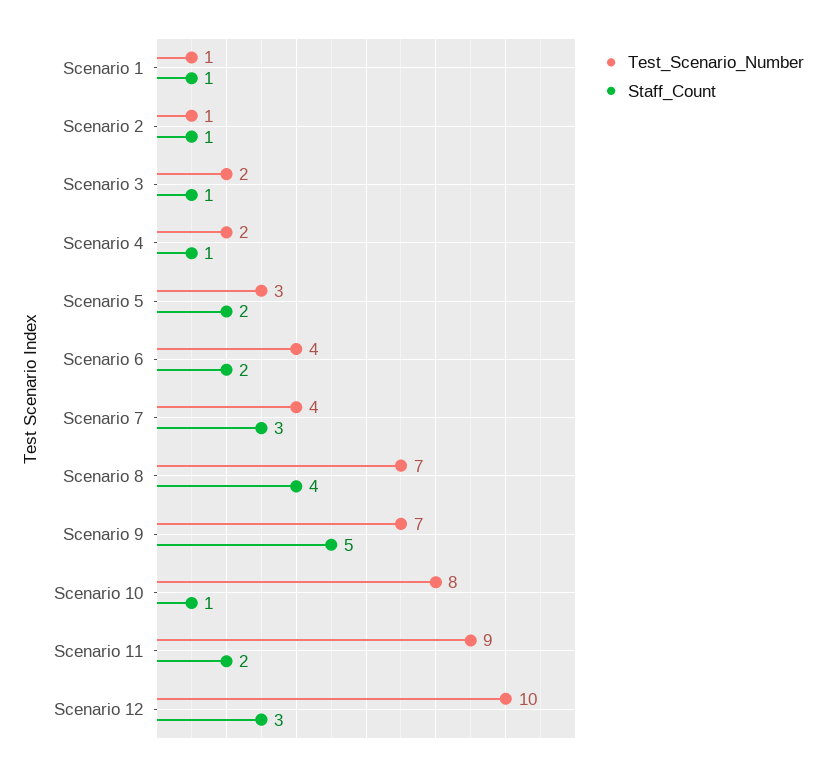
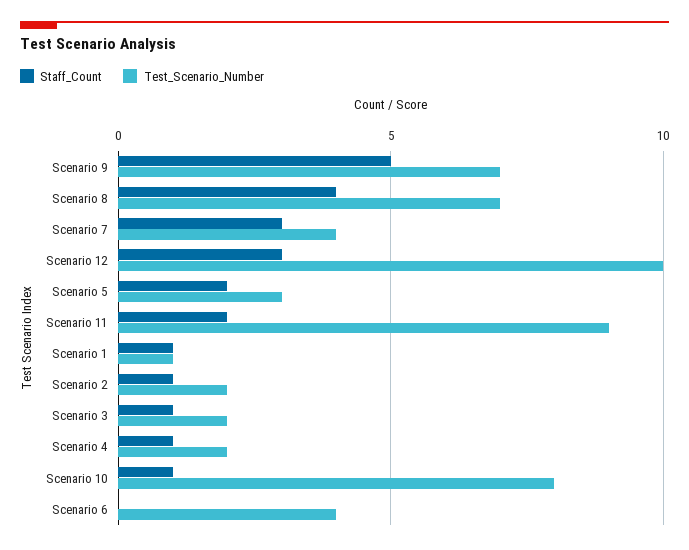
Test_Scenario_Number, Scenario 2: 1 -> 2
Staff_Count, Scenario 6: 2 -> 0

